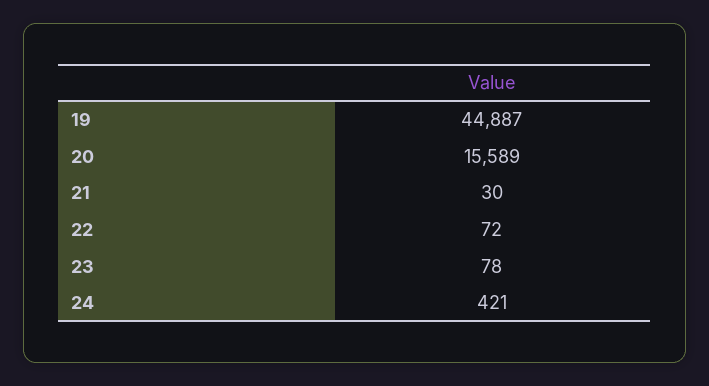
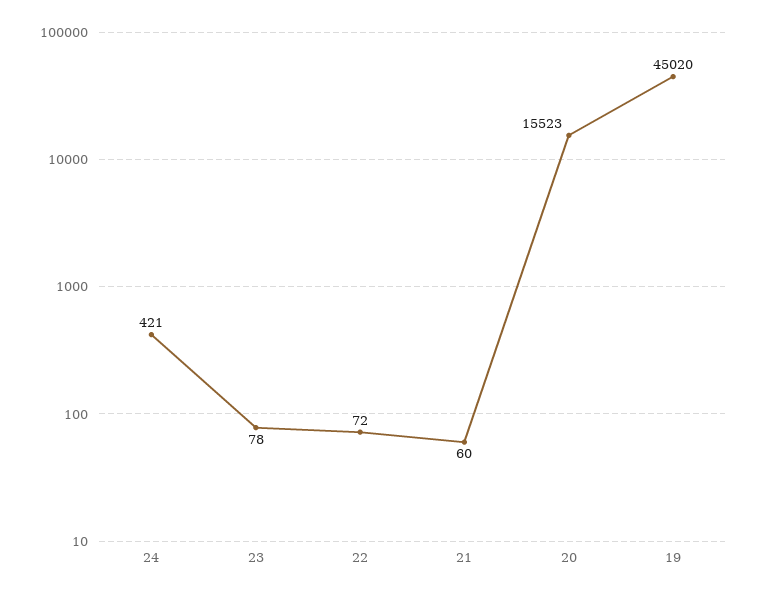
19: 44887 -> 45020
20: 15589 -> 15523
21: 30 -> 60

